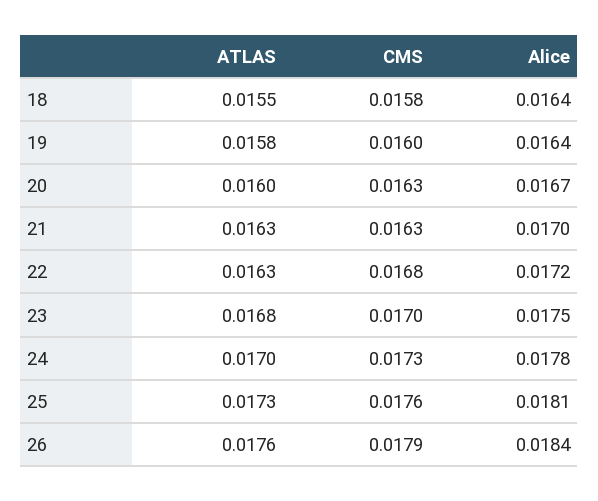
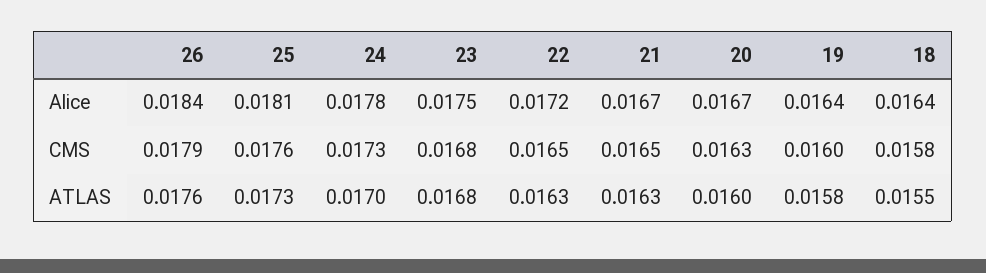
CMS, 21: 0.0163 -> 0.0165
Alice, 21: 0.017 -> 0.0167
CMS, 22: 0.0168 -> 0.0165
CMS, 23: 0.017 -> 0.0168

